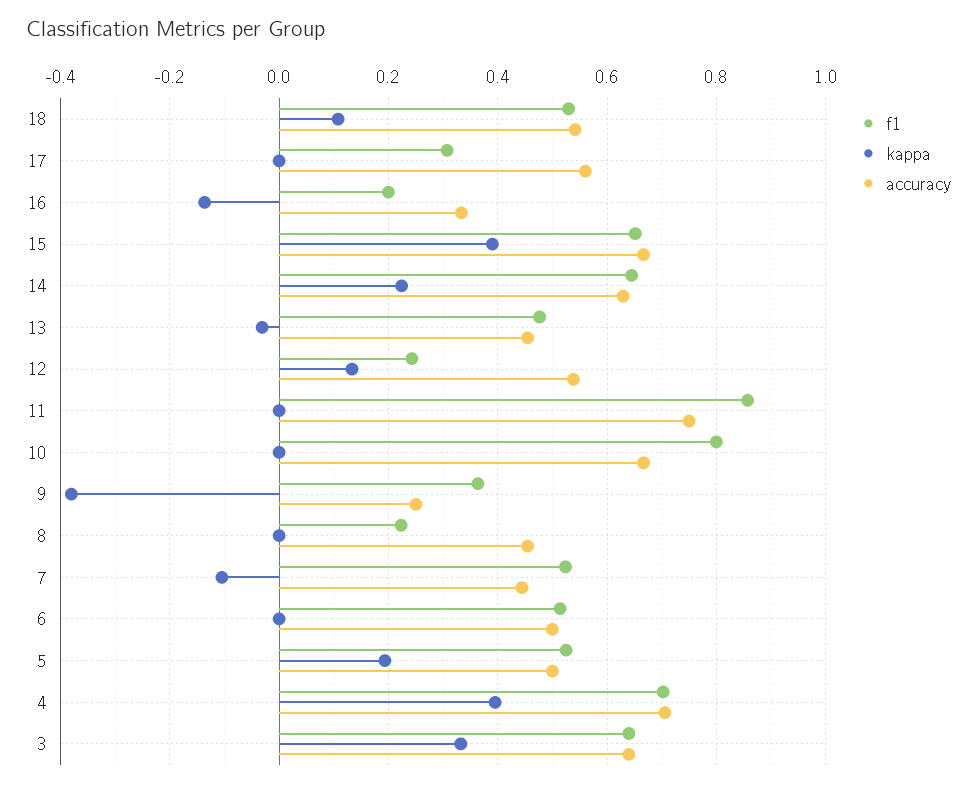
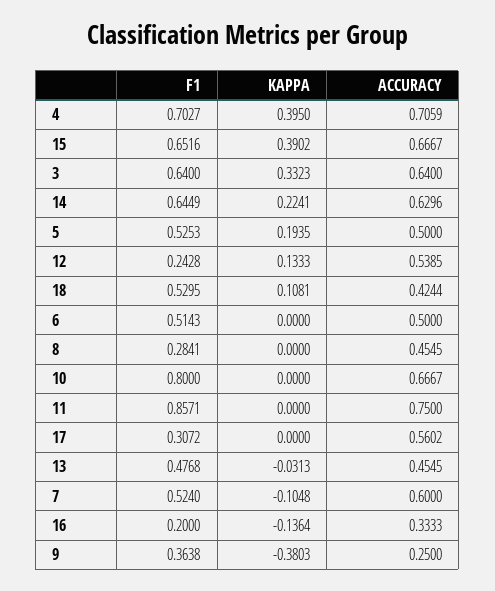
accuracy, 18: 0.54 -> 0.4244
f1, 8: 0.22 -> 0.2841
accuracy, 7: 0.44 -> 0.6

